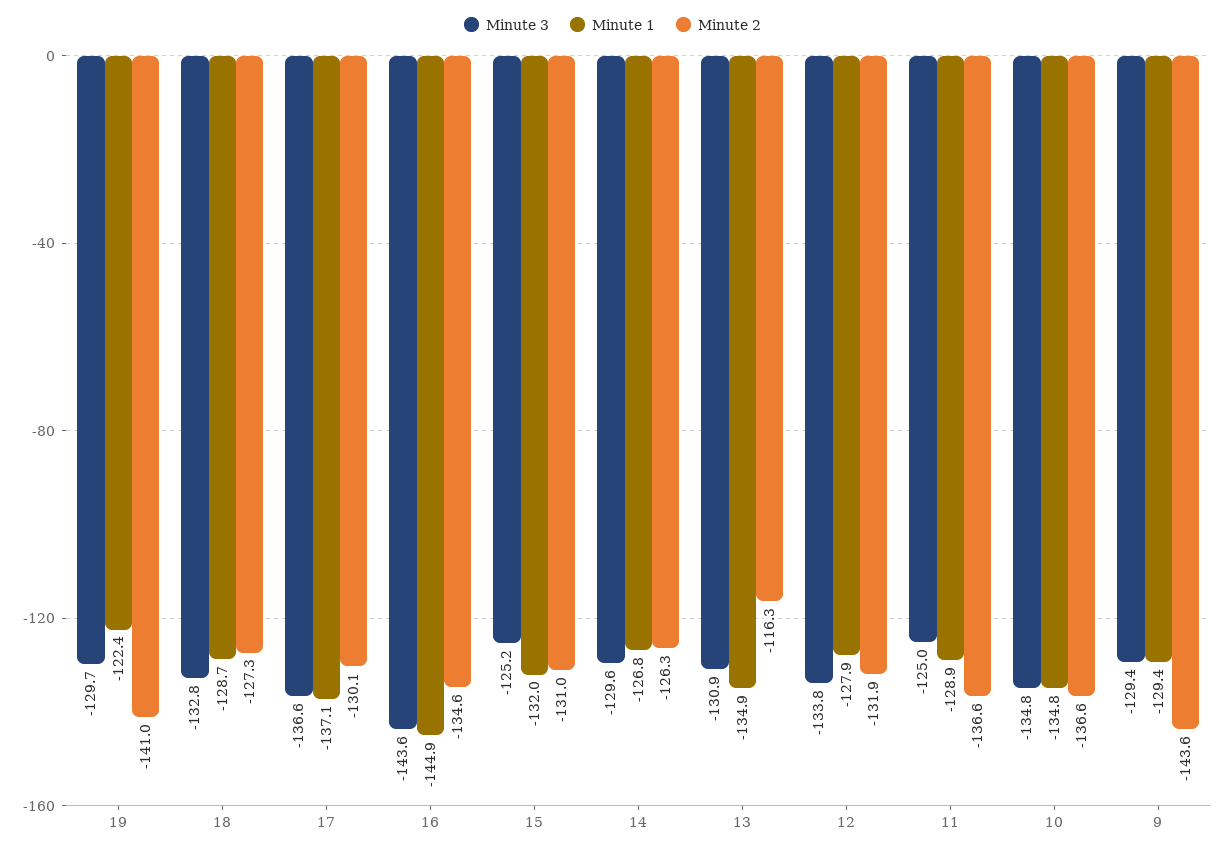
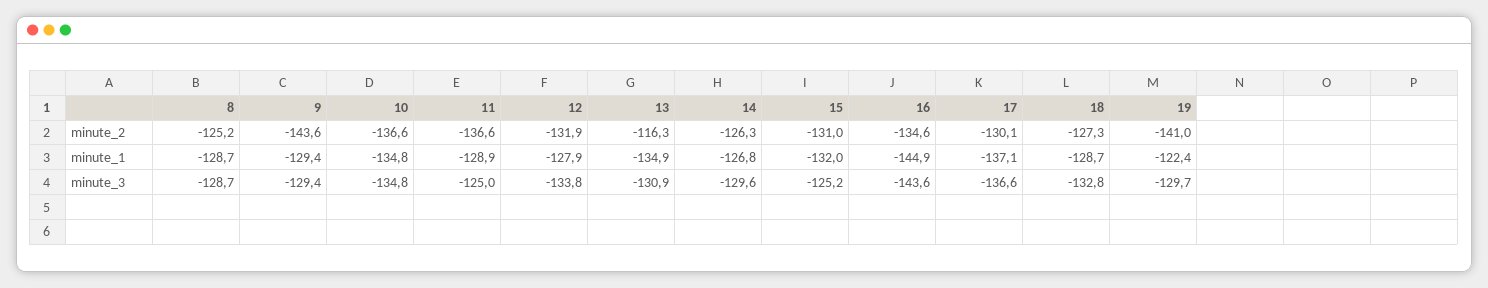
Minute 2, 8: none -> -125.2
Minute 1, 8: none -> -128.7
Minute 3, 8: none -> -128.7

